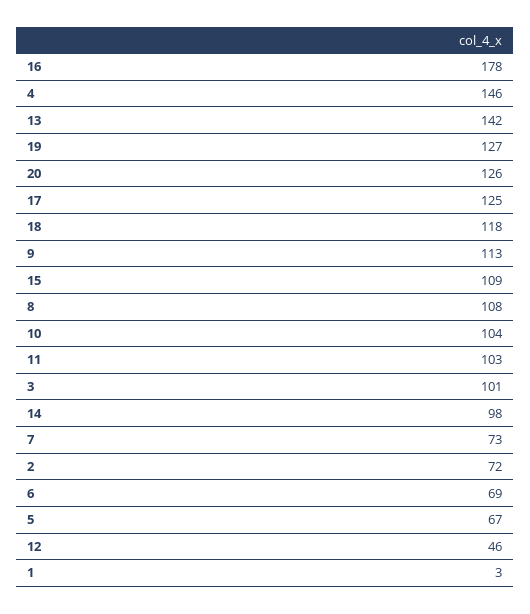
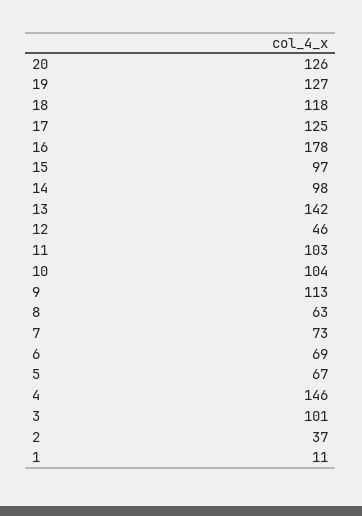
15: 109 -> 97
8: 108 -> 63
2: 72 -> 37
1: 3 -> 11

